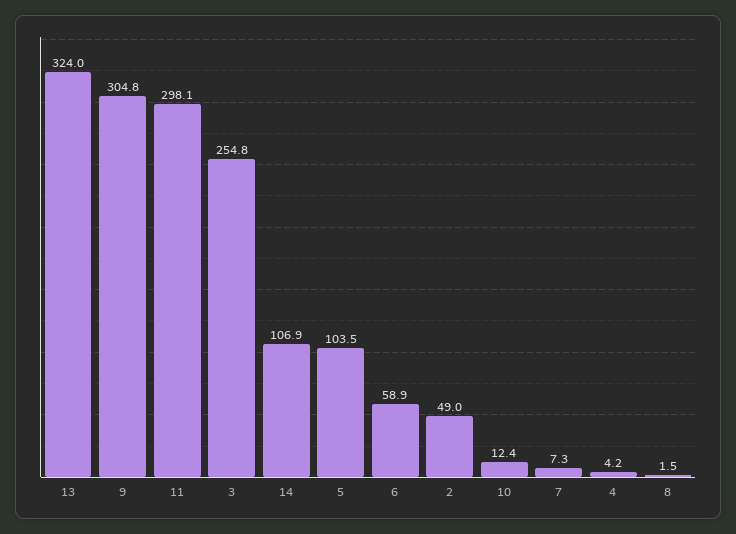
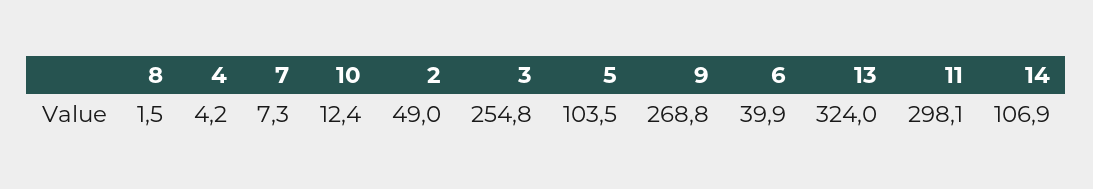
9: 304.8 -> 268.8
6: 58.9 -> 39.9

